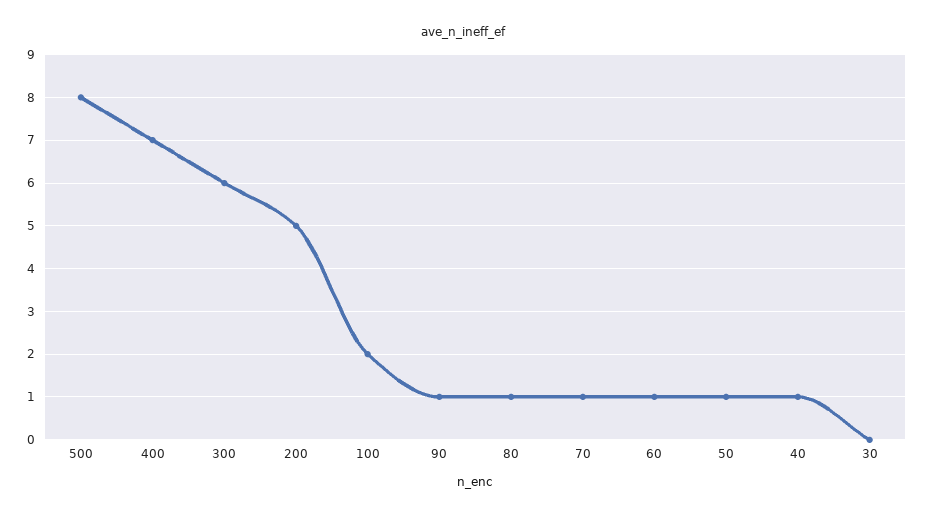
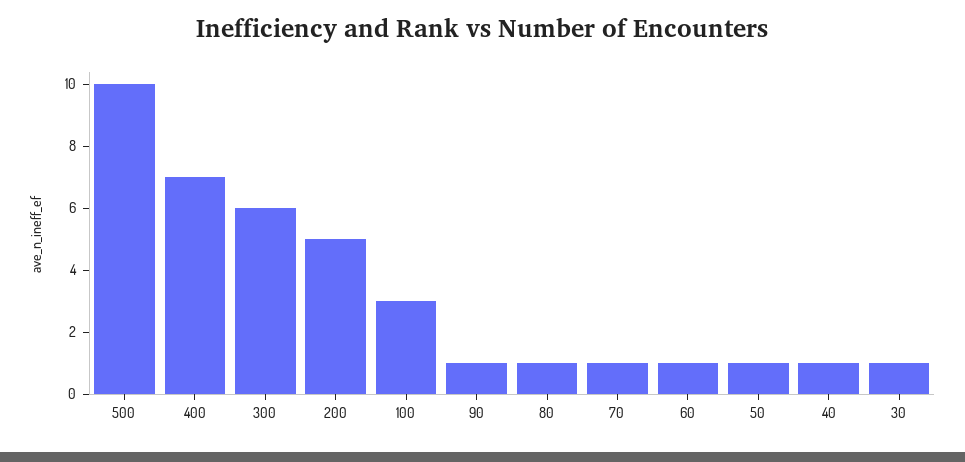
500: 8 -> 10
100: 2 -> 3
30: 0 -> 1

